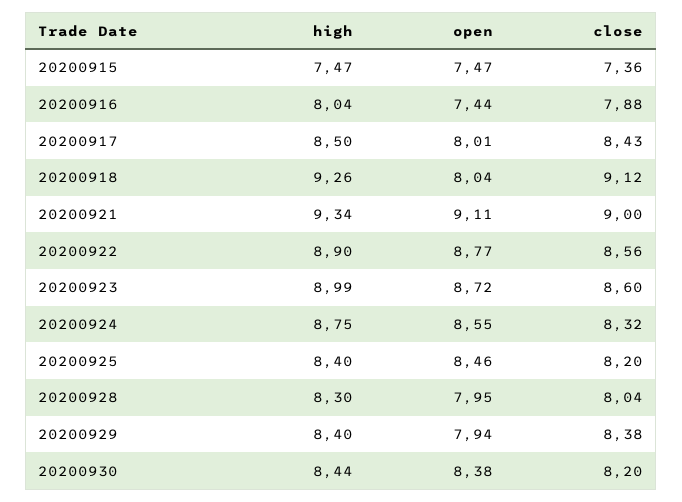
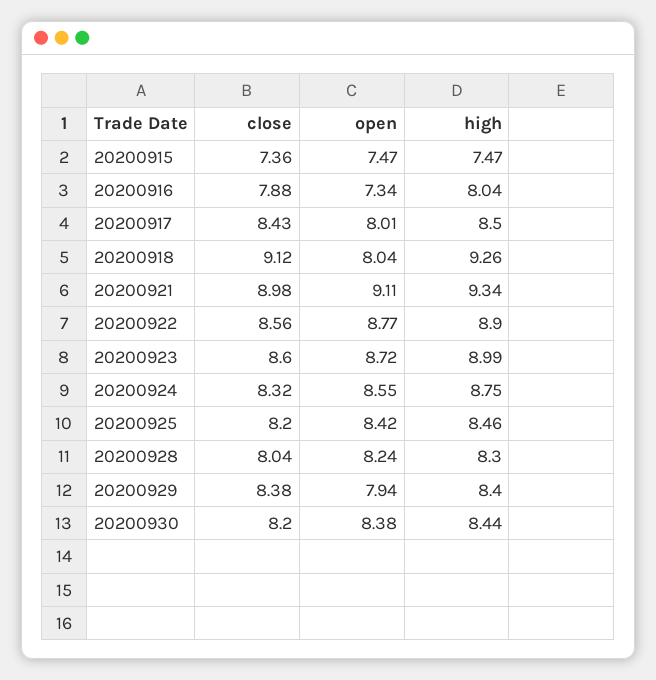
open, 20200916: 7.44 -> 7.34
close, 20200921: 9 -> 8.98
high, 20200925: 8.4 -> 8.46
open, 20200925: 8.46 -> 8.42
open, 20200928: 7.95 -> 8.24

